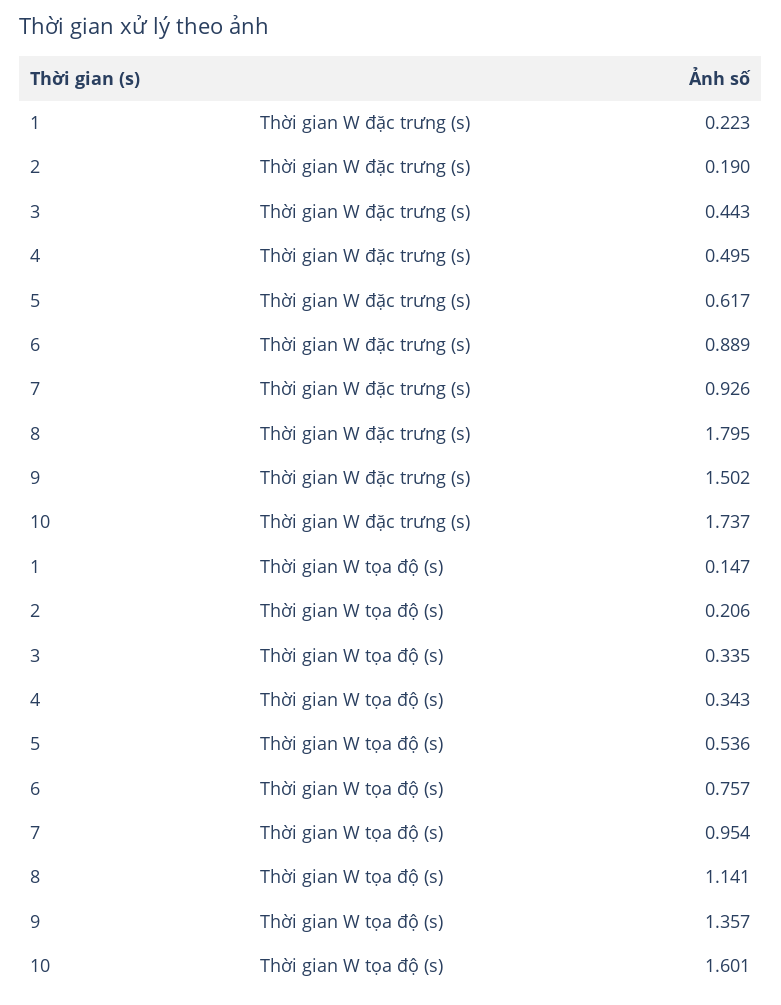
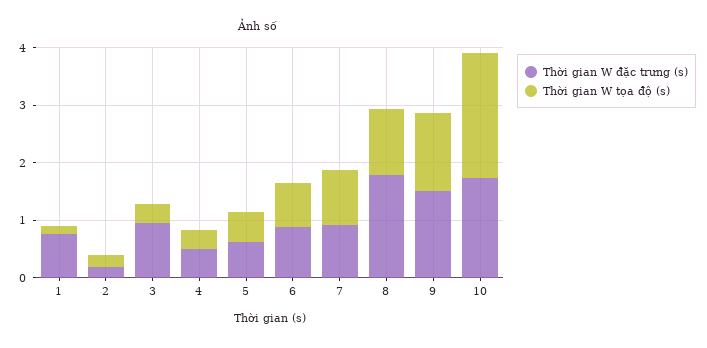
Thời gian W đặc trưng (s), 1: 0.223 -> 0.8
Thời gian W đặc trưng (s), 3: 0.443 -> 1
Thời gian W tọa độ (s), 10: 1.601 -> 2.2

